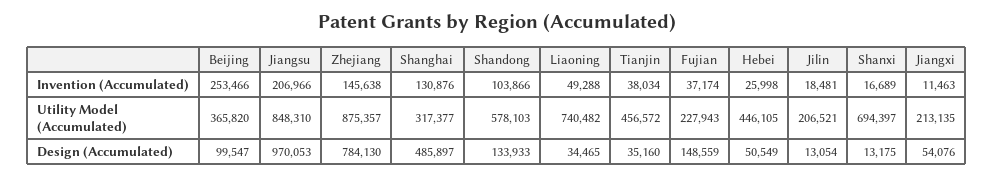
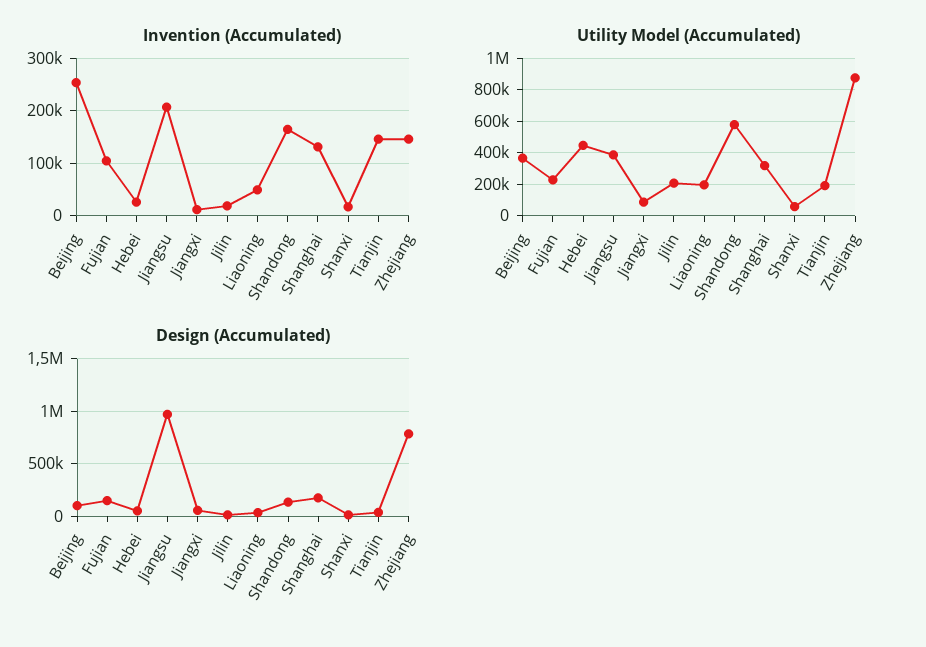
Invention (Accumulated), Shandong: 103866 -> 160000
Invention (Accumulated), Tianjin: 38034 -> 140000
Invention (Accumulated), Fujian: 37174 -> 100000
Utility Model (Accumulated), Jiangsu: 848310 -> 400000
Utility Model (Accumulated), Liaoning: 740482 -> 200000
Utility Model (Accumulated), Tianjin: 456572 -> 200000
Utility Model (Accumulated), Shanxi: 694397 -> 50000
Utility Model (Accumulated), Jiangxi: 213135 -> 100000
Design (Accumulated), Shanghai: 485897 -> 200000

